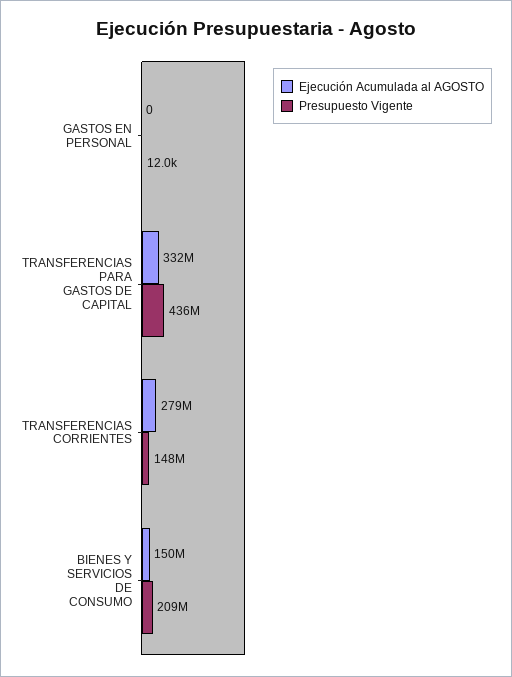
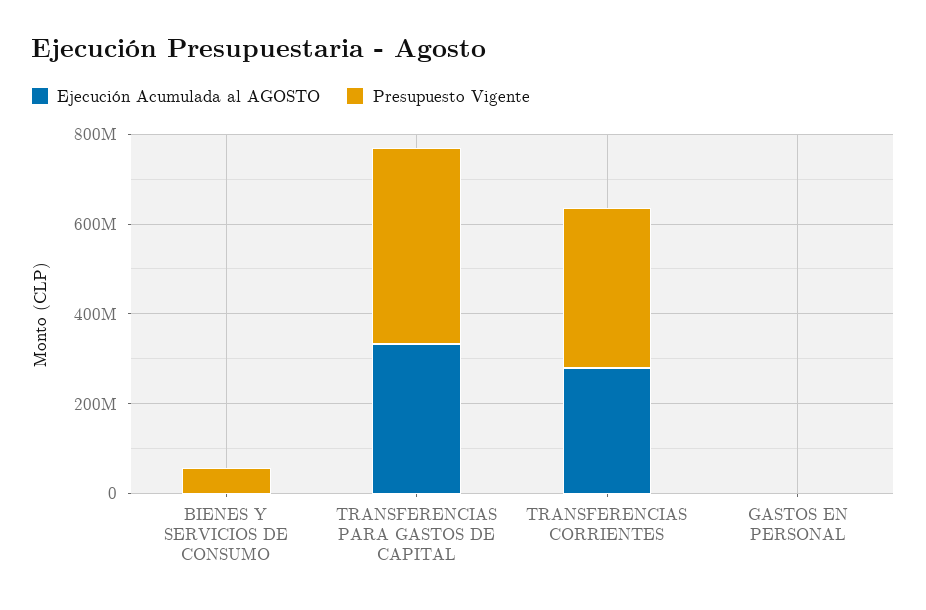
Presupuesto Vigente, TRANSFERENCIAS CORRIENTES: 148000000 -> 350000000
Ejecución Acumulada al AGOSTO, BIENES Y SERVICIOS DE CONSUMO: 150000000 -> 0
Presupuesto Vigente, BIENES Y SERVICIOS DE CONSUMO: 209000000 -> 50000000

